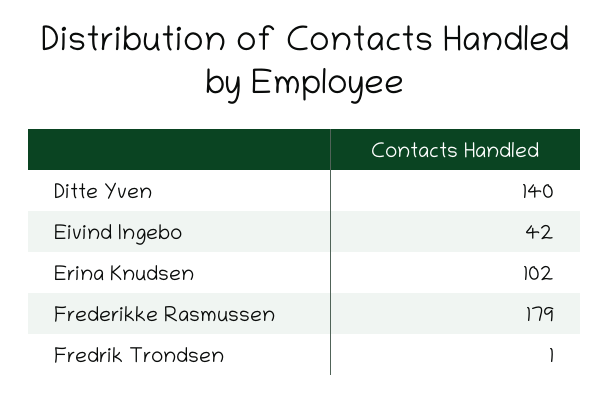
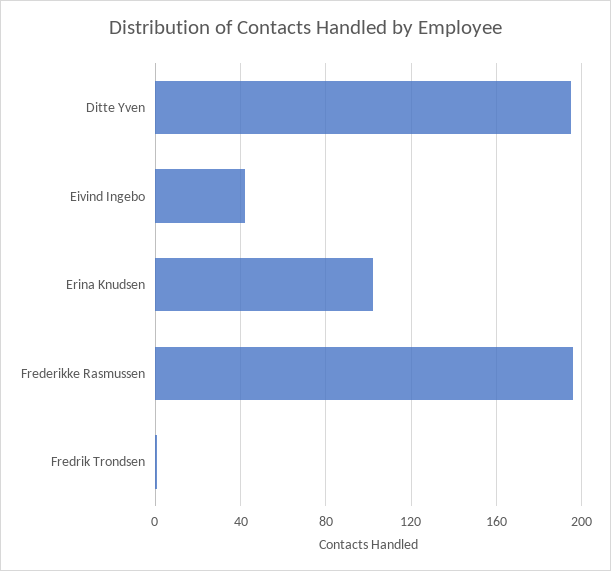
Ditte Yven: 140 -> 195
Frederikke Rasmussen: 179 -> 195

